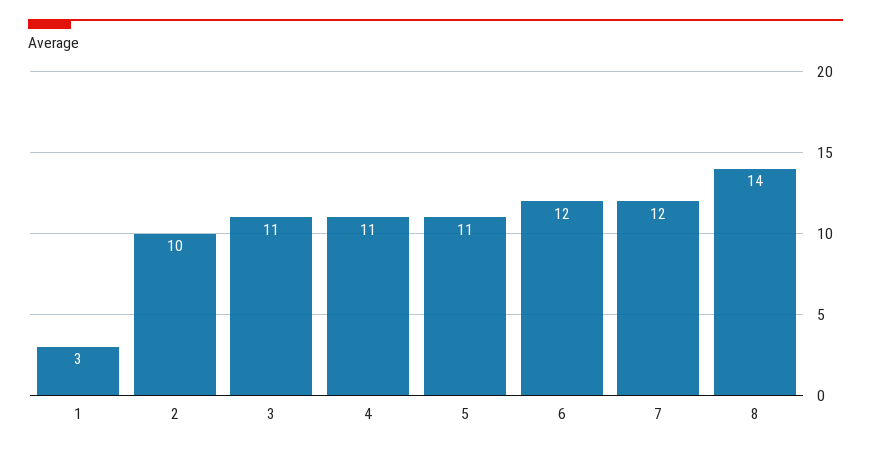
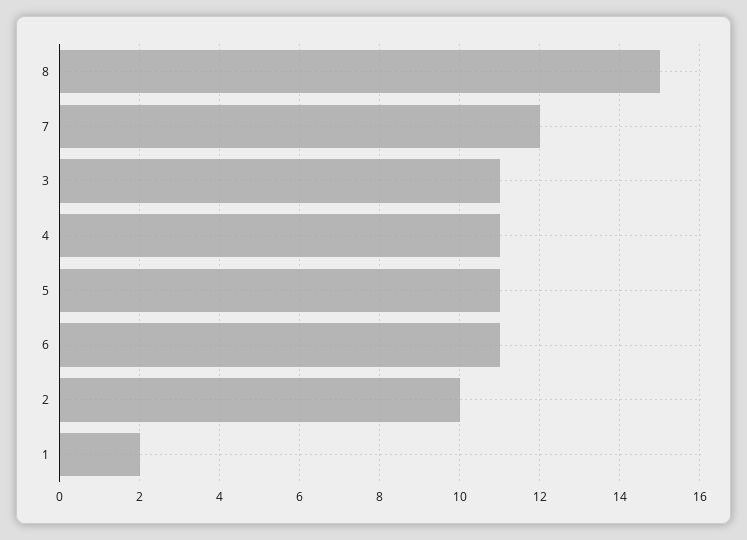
1: 3 -> 2
6: 12 -> 11
8: 14 -> 15

